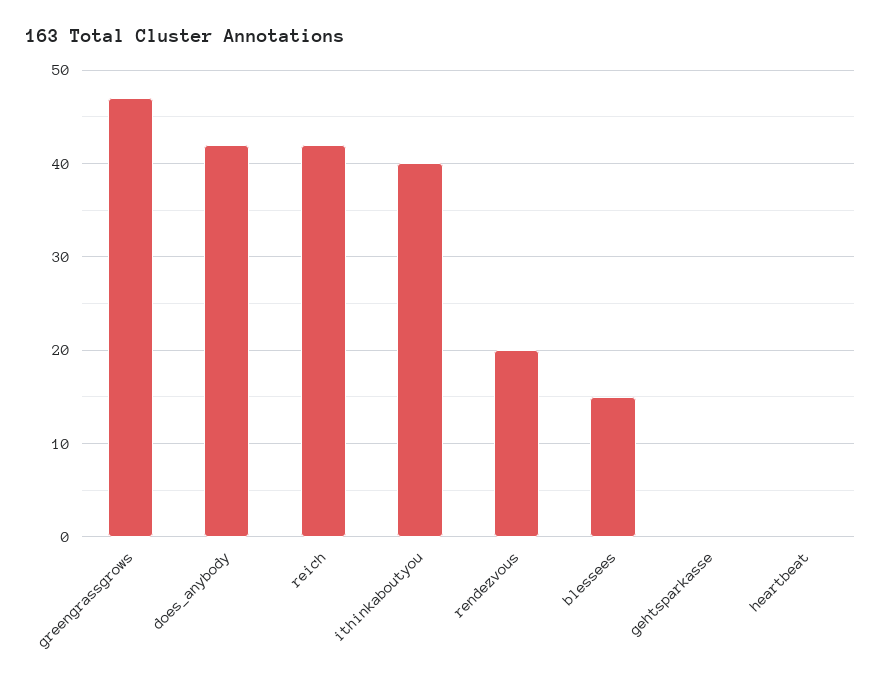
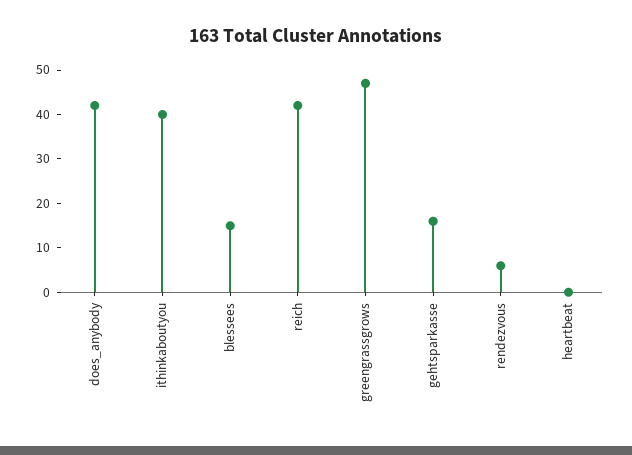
rendezvous: 20 -> 5
gehtsparkasse: 0 -> 15

